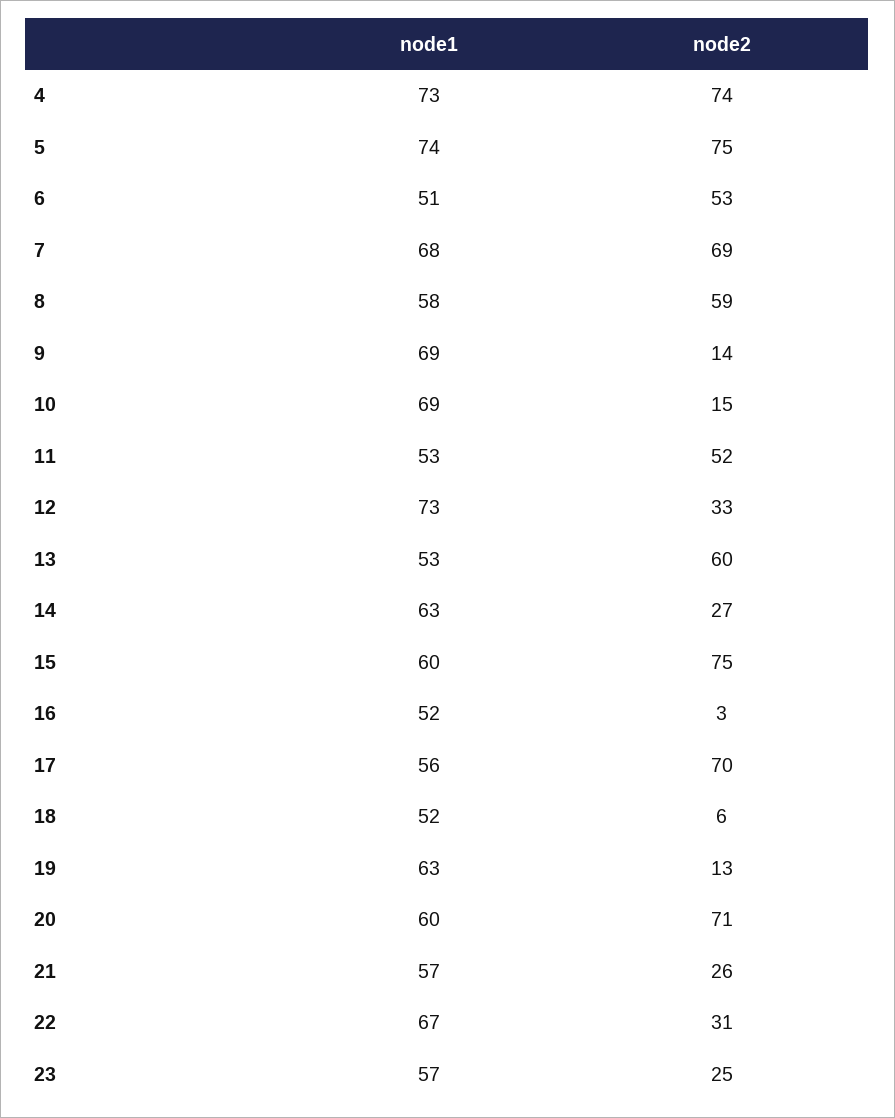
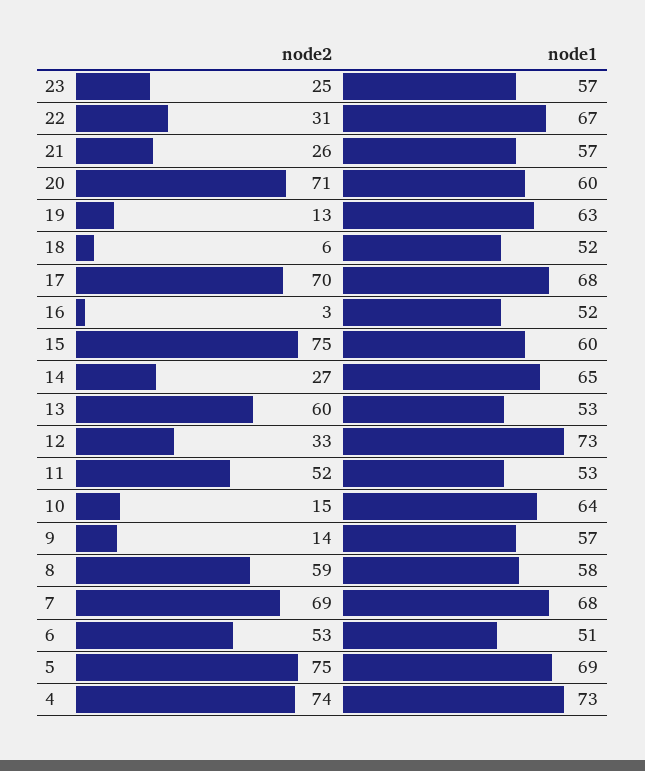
node1, 5: 74 -> 69
node1, 9: 69 -> 57
node1, 10: 69 -> 64
node1, 14: 63 -> 65
node1, 17: 56 -> 68

